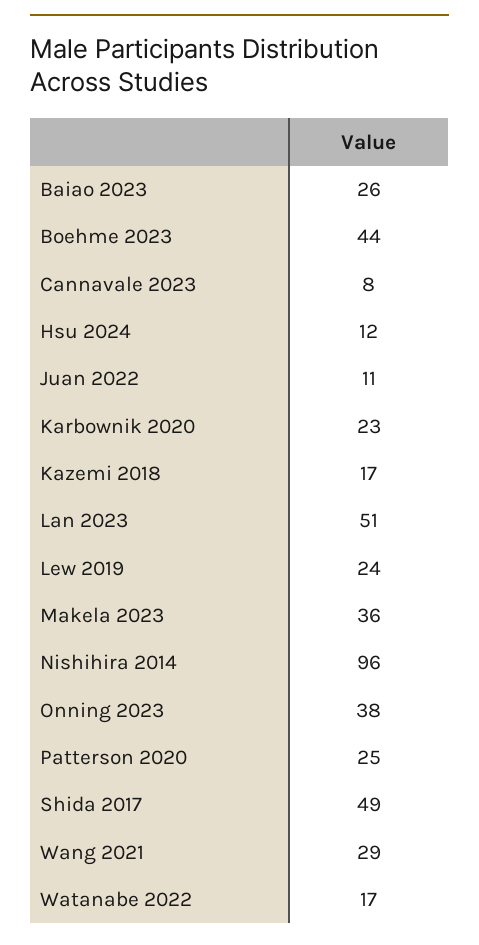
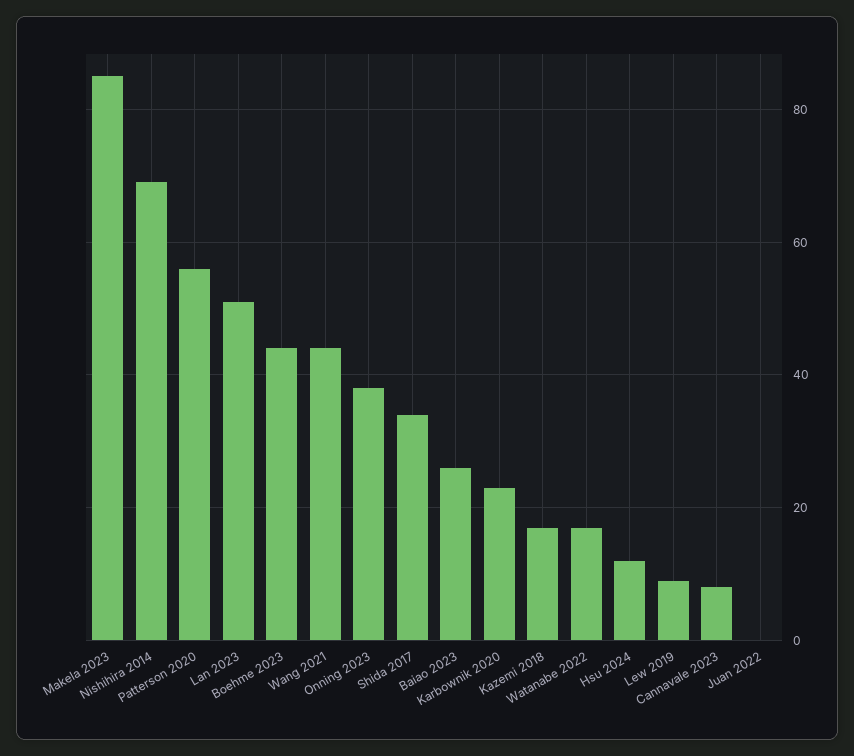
Juan 2022: 11 -> 0
Lew 2019: 24 -> 10
Makela 2023: 36 -> 85
Nishihira 2014: 96 -> 70
Patterson 2020: 25 -> 55
Shida 2017: 49 -> 35
Wang 2021: 29 -> 45

